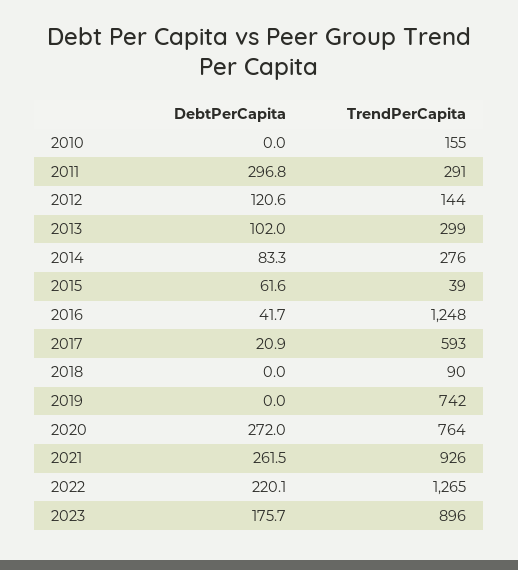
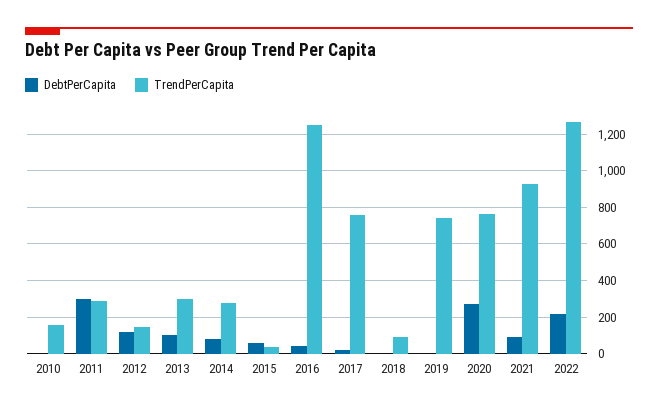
TrendPerCapita, 2017: 593 -> 750
DebtPerCapita, 2021: 261.5 -> 100
DebtPerCapita, 2023: 175.7 -> none
TrendPerCapita, 2023: 896 -> none

